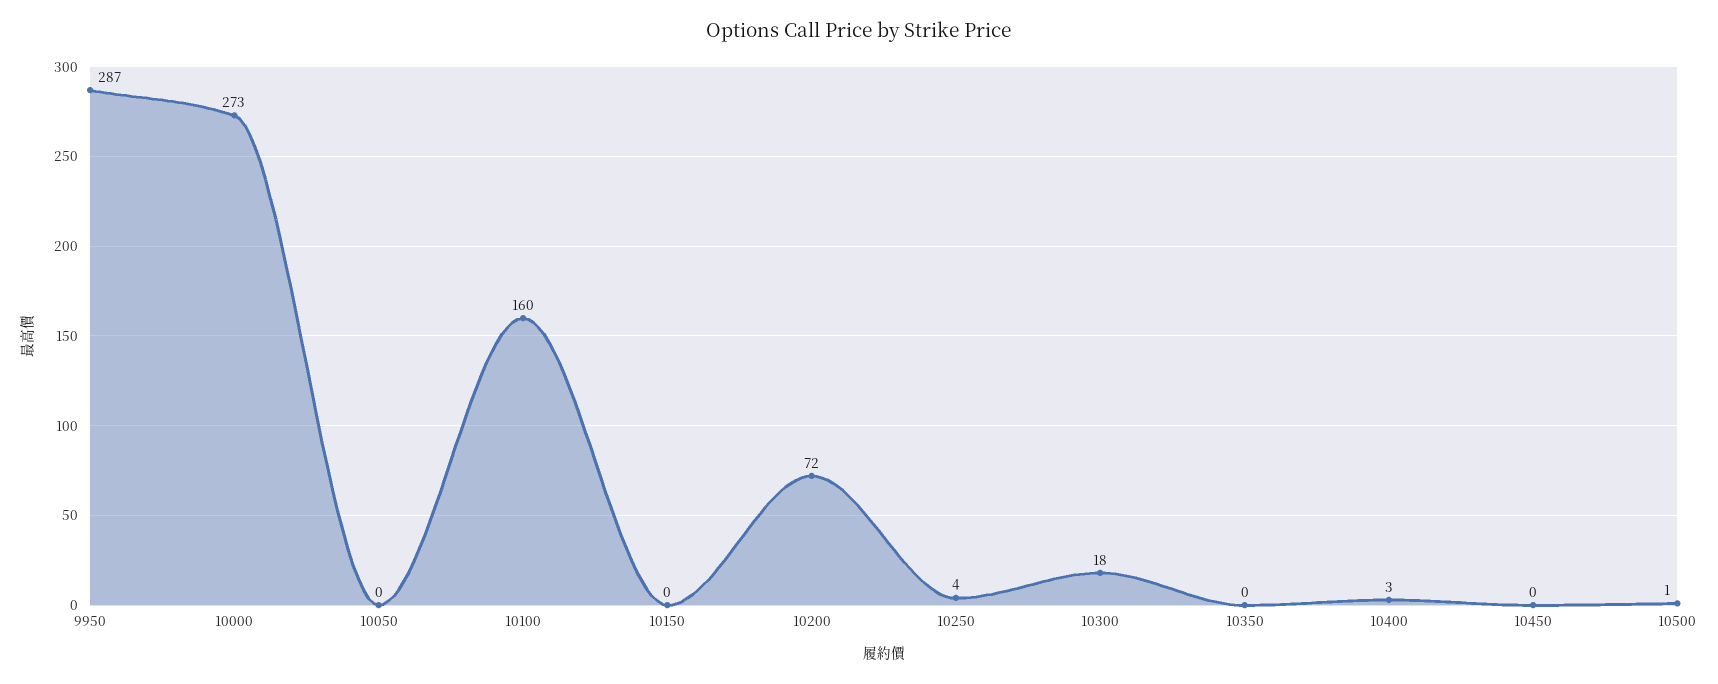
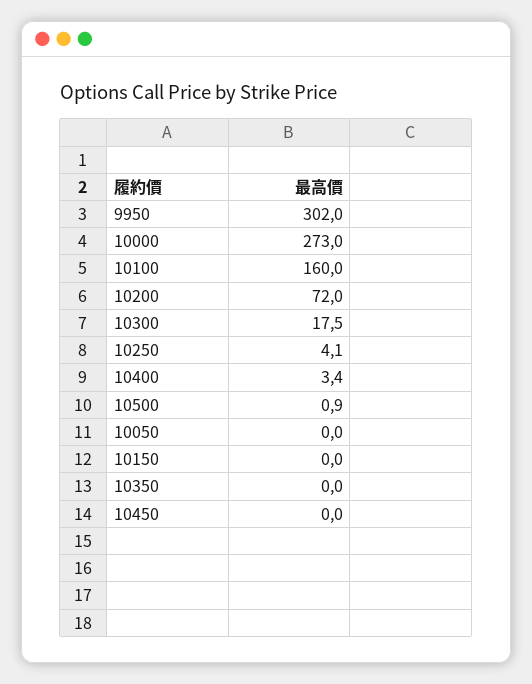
9950: 287 -> 302

